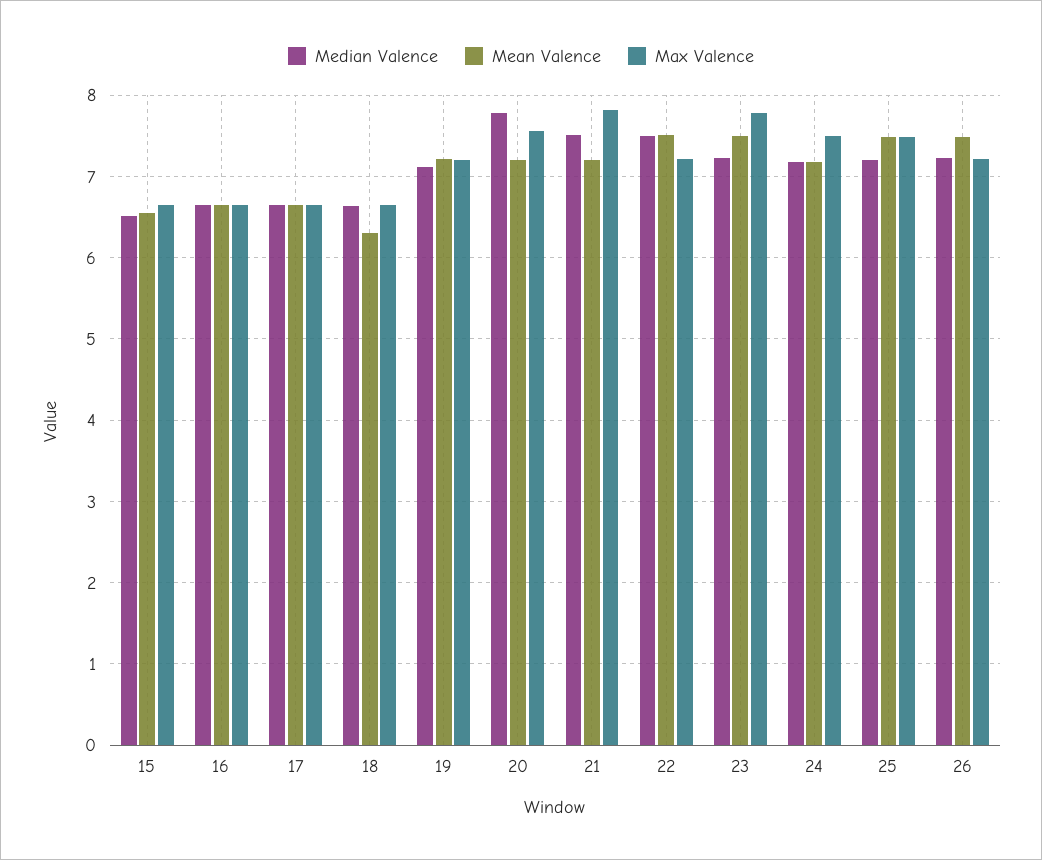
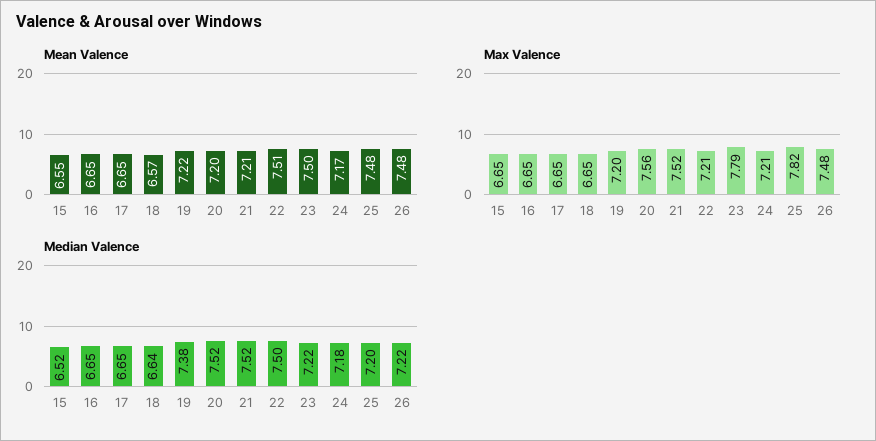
Mean Valence, 18: 6.3 -> 6.57
Median Valence, 19: 7.1 -> 7.38
Median Valence, 20: 7.8 -> 7.52
Max Valence, 21: 7.8 -> 7.52
Max Valence, 24: 7.5 -> 7.21
Max Valence, 25: 7.5 -> 7.82
Max Valence, 26: 7.2 -> 7.48

